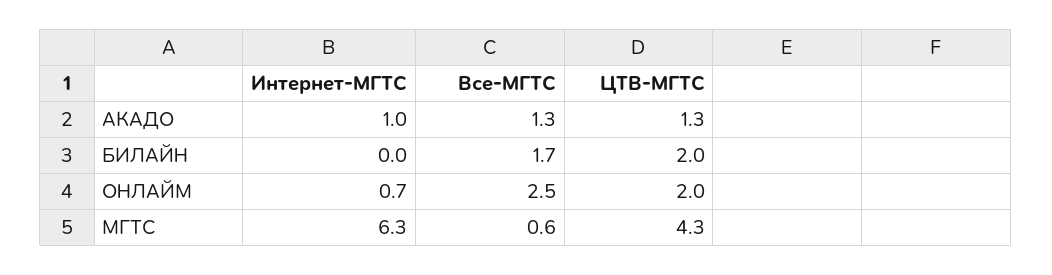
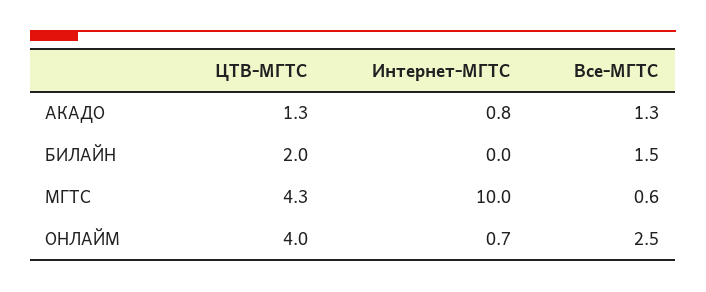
Интернет-МГТС, АКАДО: 1 -> 0.8
Все-МГТС, БИЛАЙН: 1.7 -> 1.5
ЦТВ-МГТС, ОНЛАЙМ: 2 -> 4
Интернет-МГТС, МГТС: 6.3 -> 10

